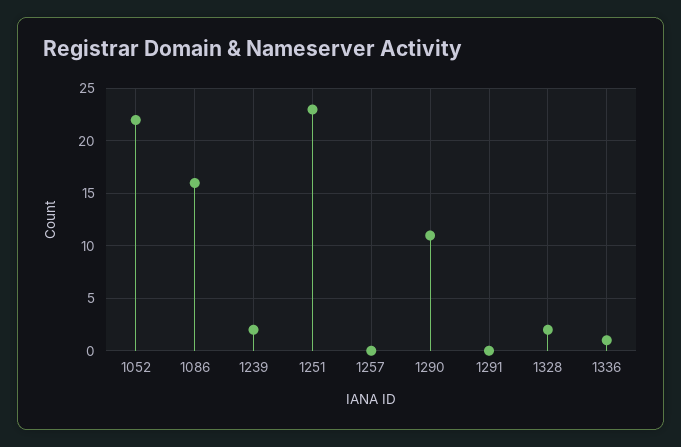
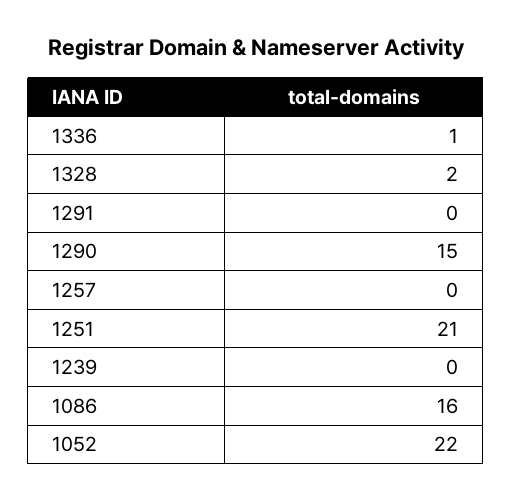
1239: 2 -> 0
1251: 23 -> 21
1290: 11 -> 15

